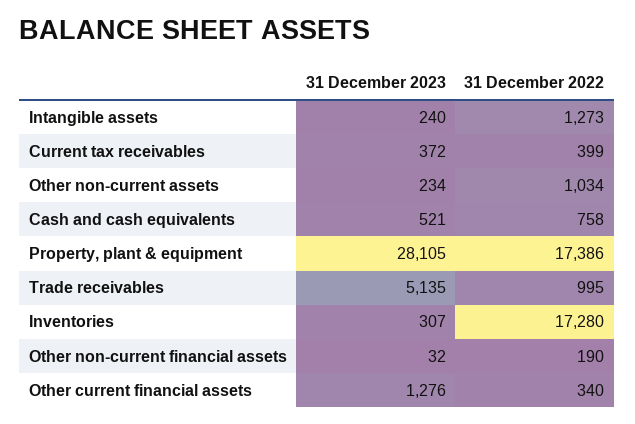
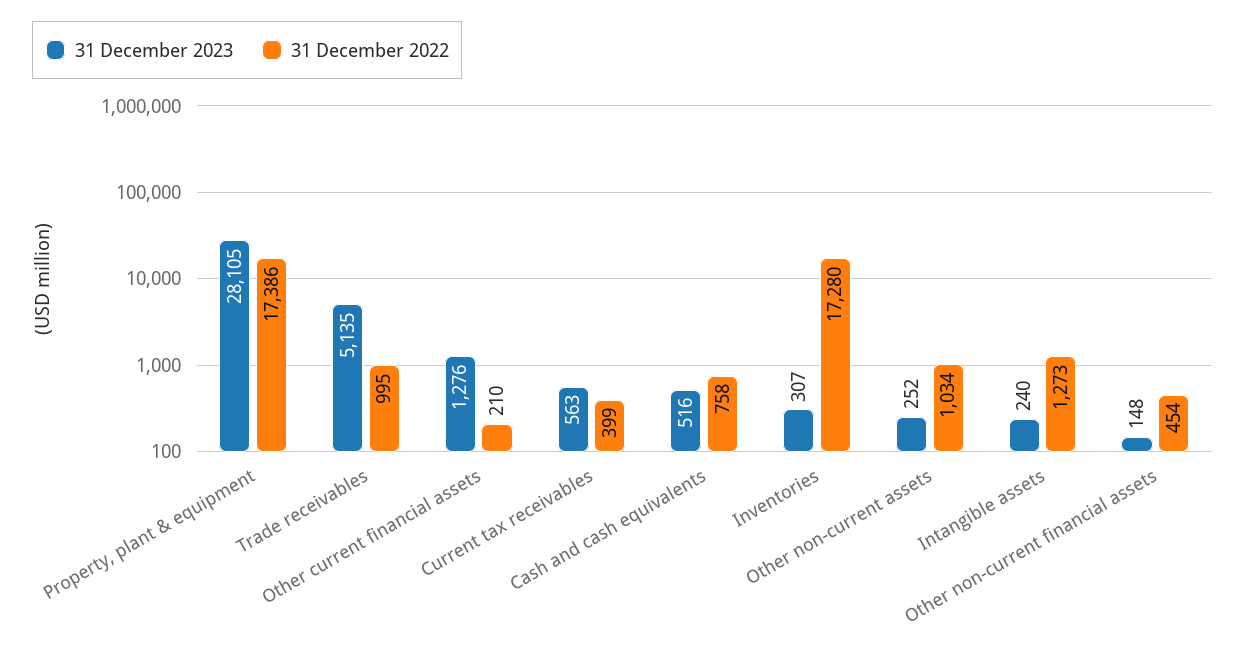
31 December 2023, Current tax receivables: 372 -> 563
31 December 2023, Other non-current assets: 234 -> 252
31 December 2023, Cash and cash equivalents: 521 -> 516
31 December 2023, Other non-current financial assets: 32 -> 148
31 December 2022, Other non-current financial assets: 190 -> 454
31 December 2022, Other current financial assets: 340 -> 210

